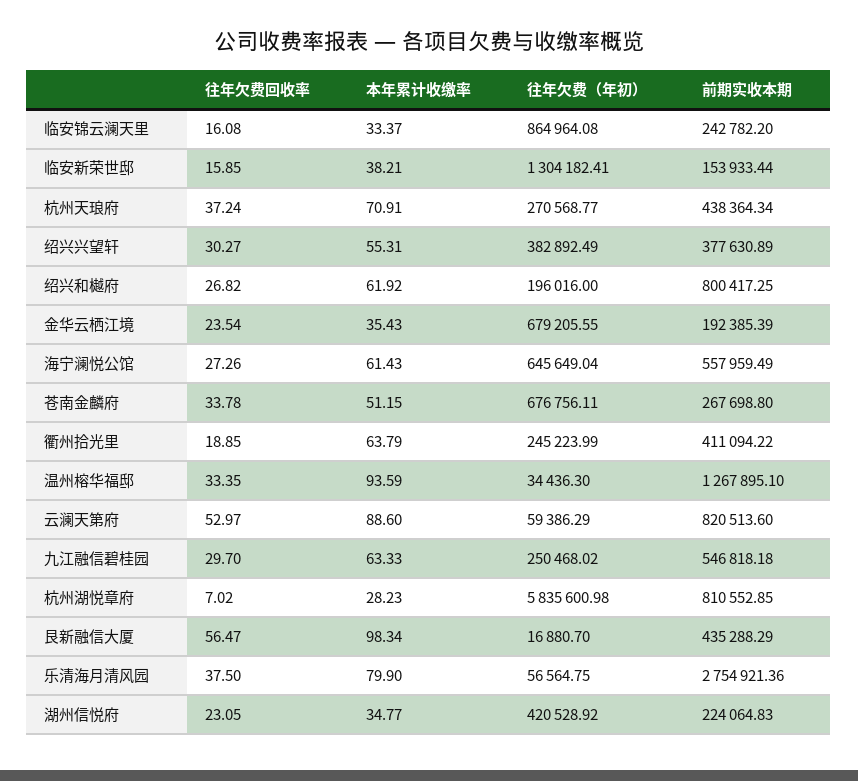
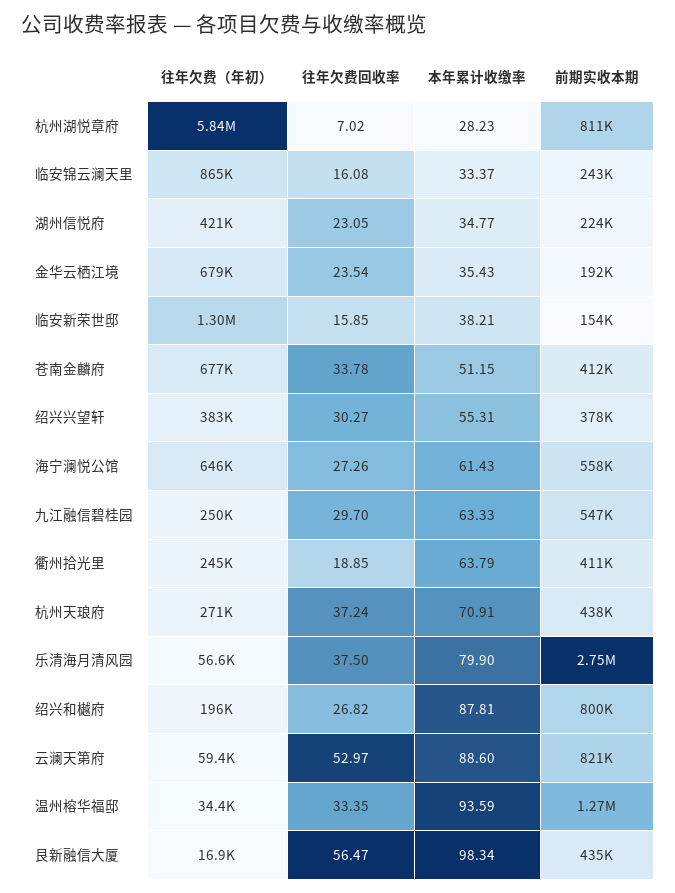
本年累计收缴率, 绍兴和樾府: 61.92 -> 87.81
前期实收本期, 苍南金麟府: 267698.8 -> 412000

